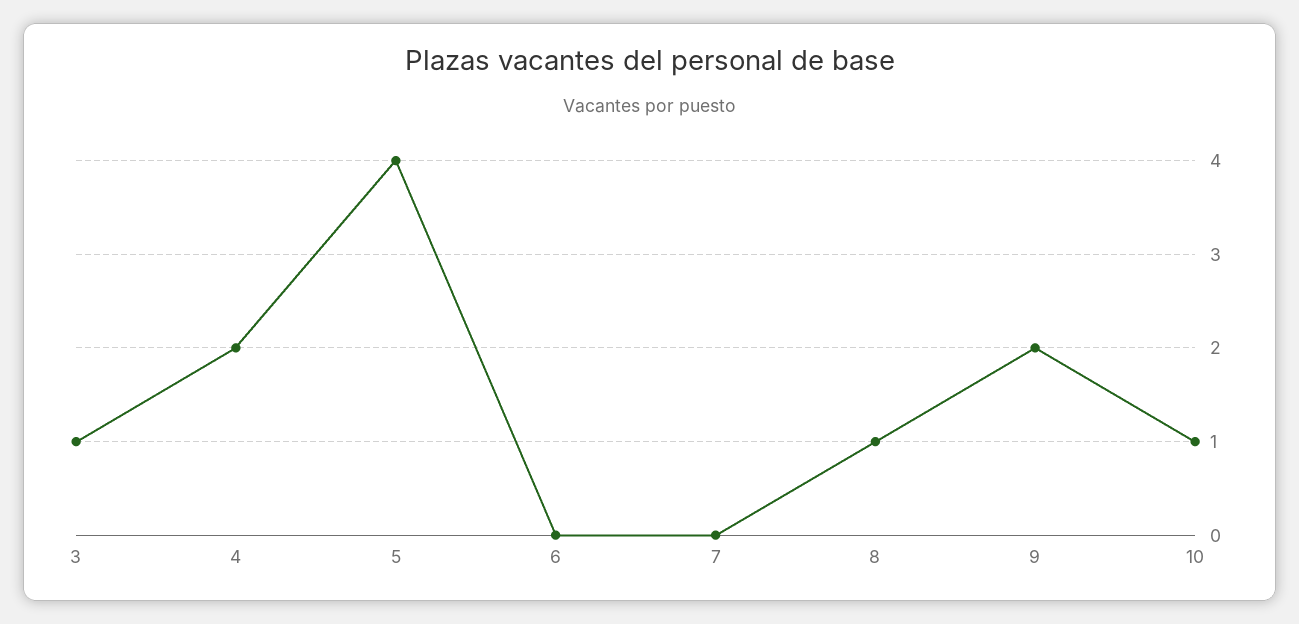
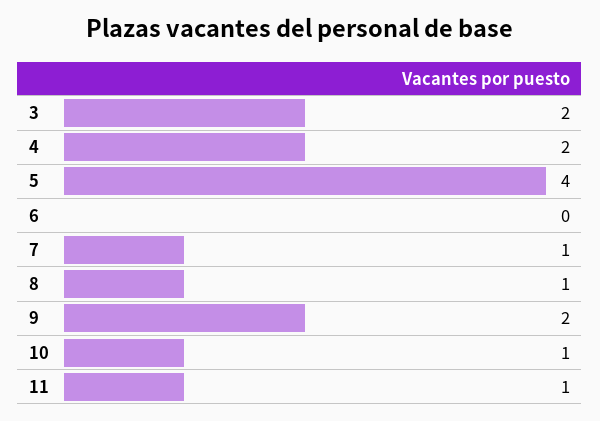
3: 1 -> 2
7: 0 -> 1
11: none -> 1

